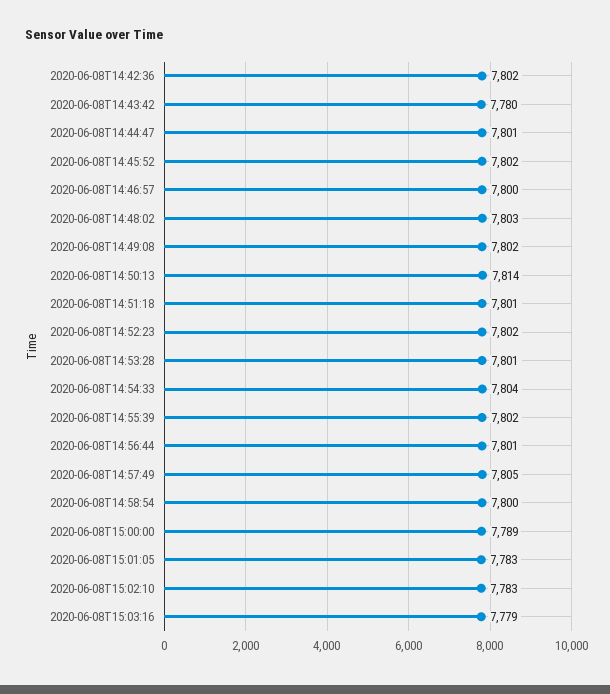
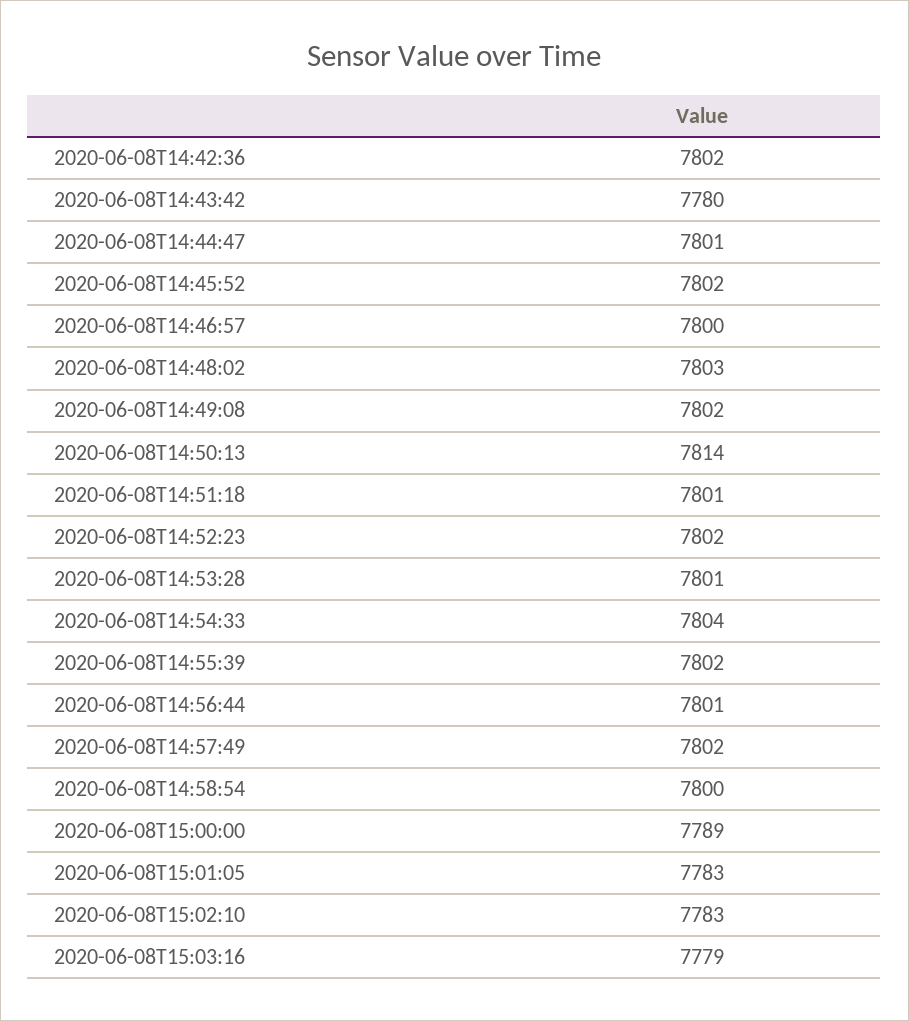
2020-06-08T14:57:49: 7805 -> 7802

